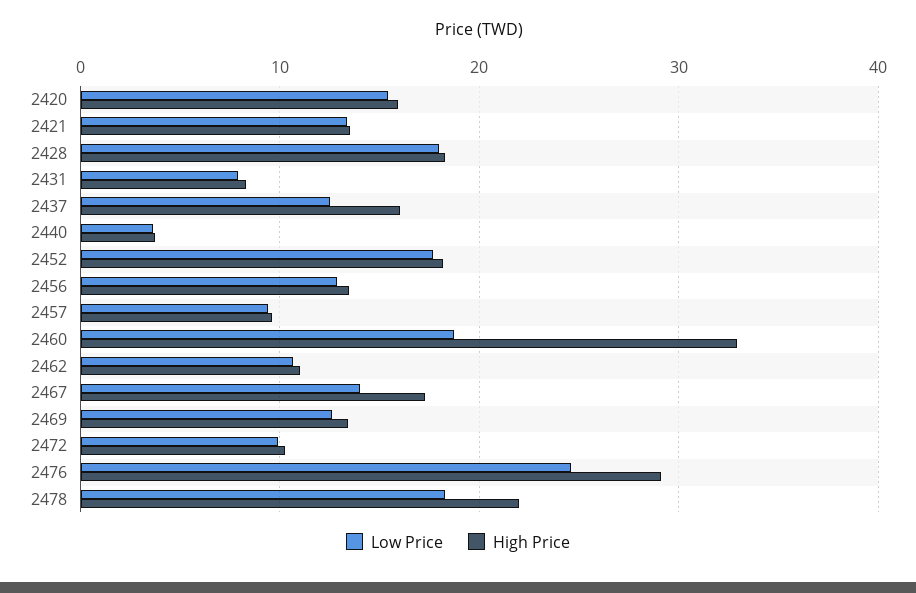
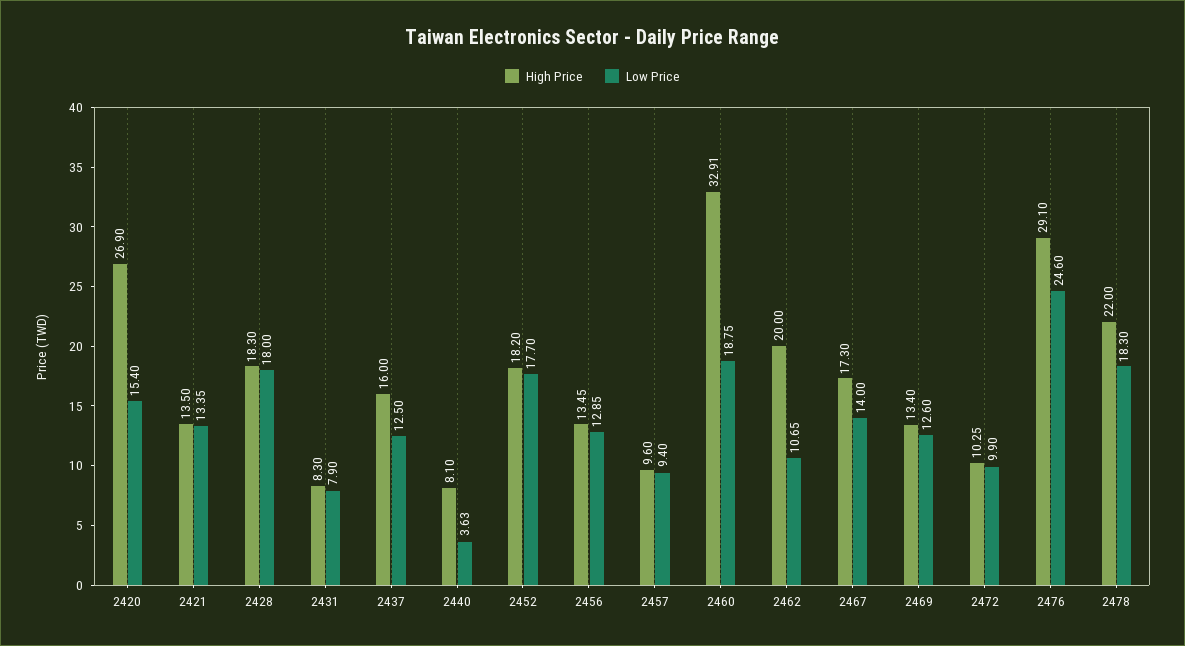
High Price, 2420: 16 -> 26.9
High Price, 2440: 4 -> 8.1
High Price, 2462: 11 -> 20

